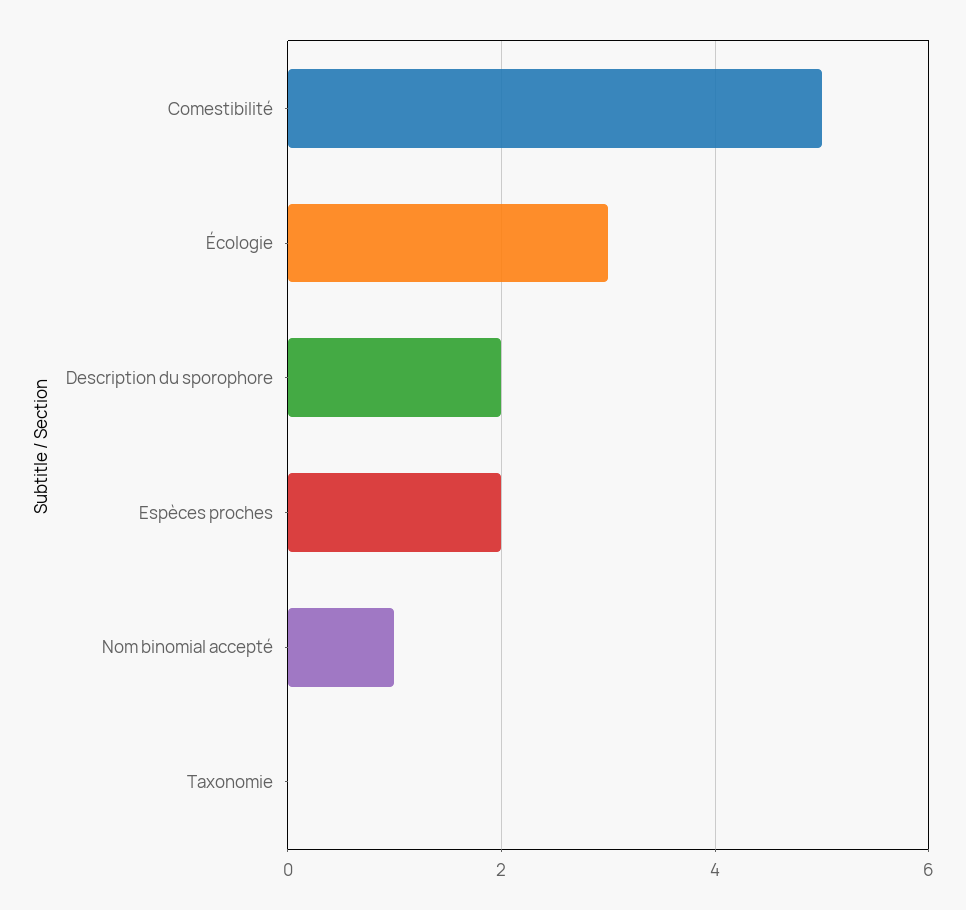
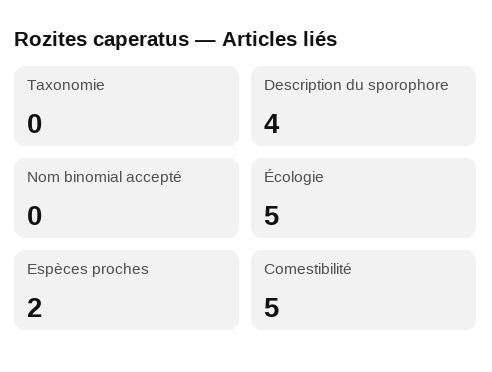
Écologie: 3 -> 5
Description du sporophore: 2 -> 4
Nom binomial accepté: 1 -> 0

